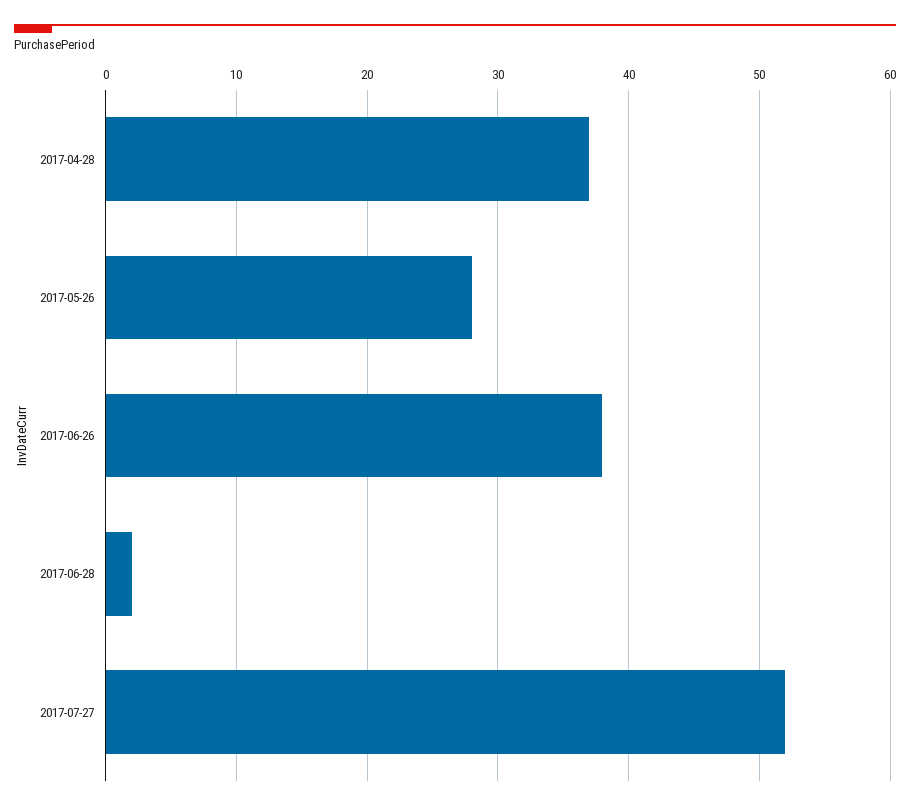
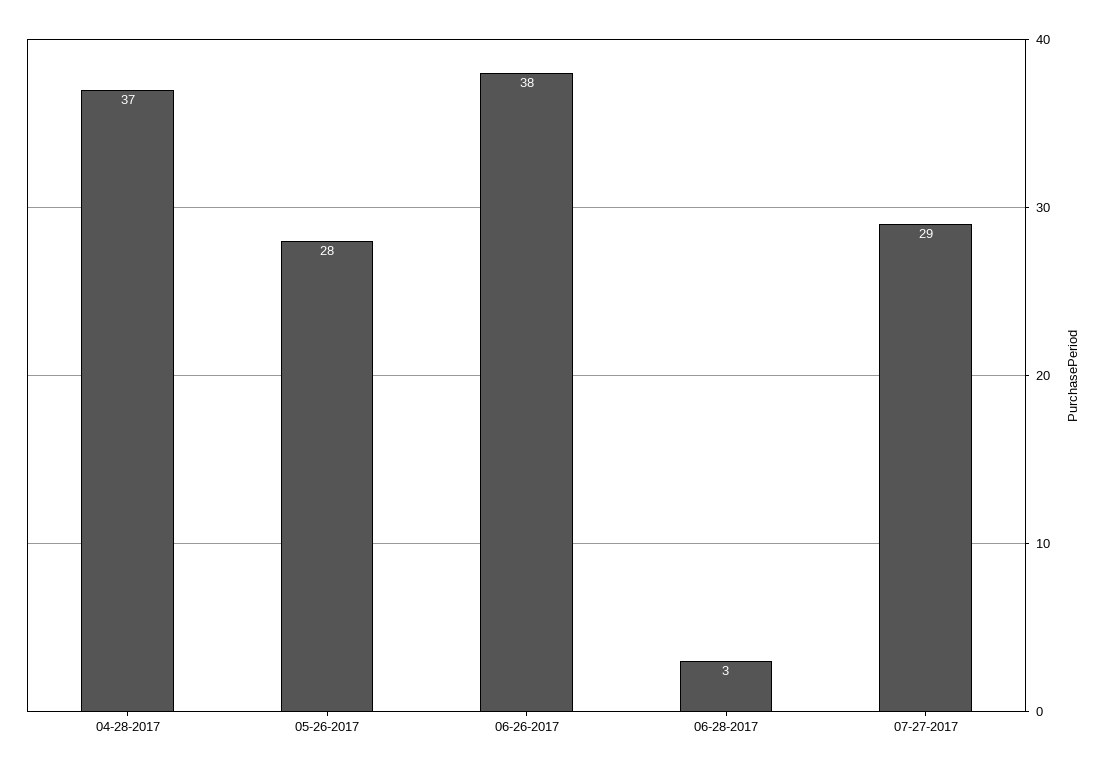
2017-06-28: 2 -> 3
2017-07-27: 52 -> 29

